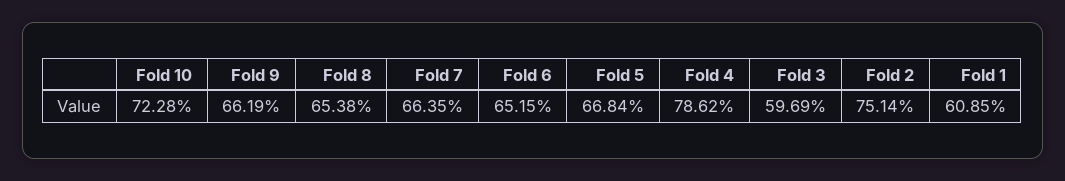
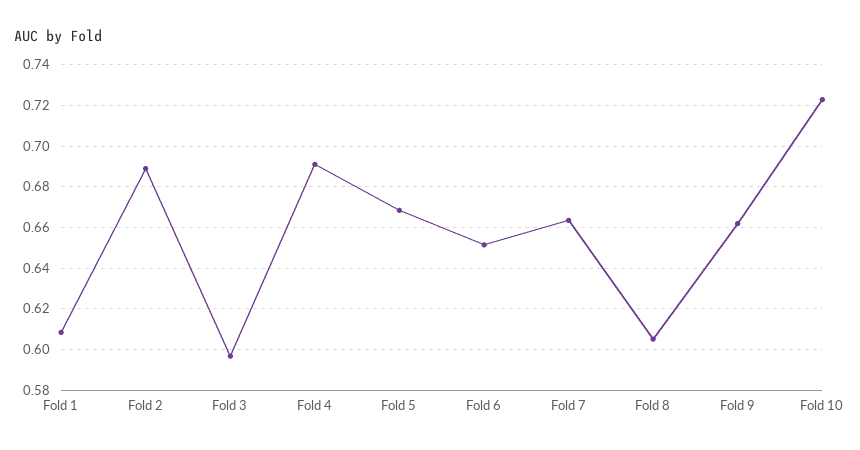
Fold 8: 0.6538 -> 0.605
Fold 4: 0.7862 -> 0.69
Fold 2: 0.7514 -> 0.69

